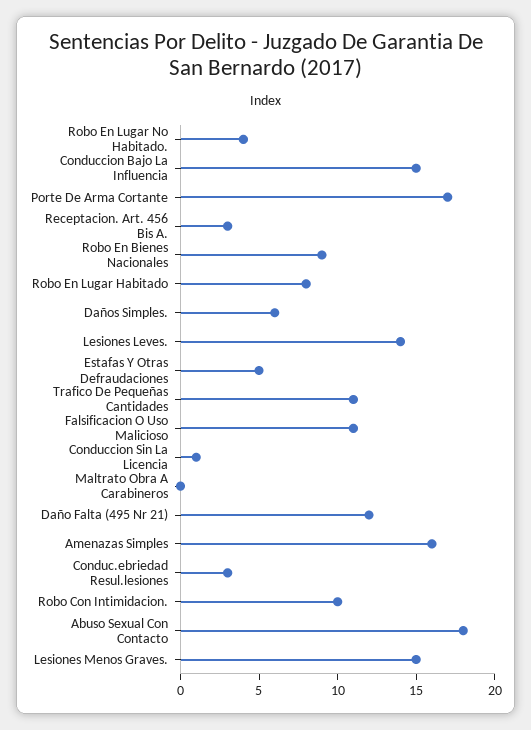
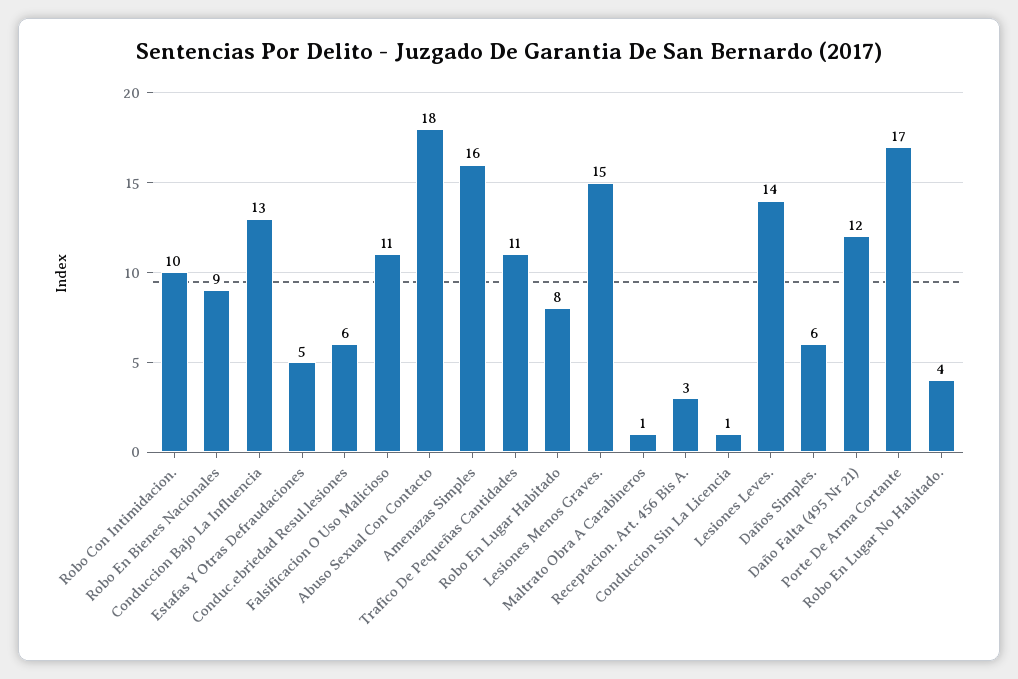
Conduccion Bajo La Influencia: 15 -> 13
Maltrato Obra A Carabineros: 0 -> 1
Conduc.ebriedad Resul.lesiones: 3 -> 6

